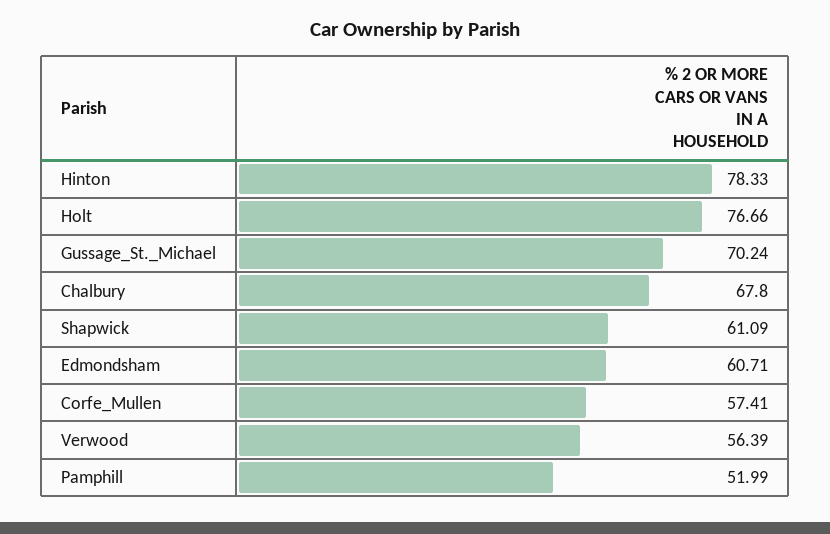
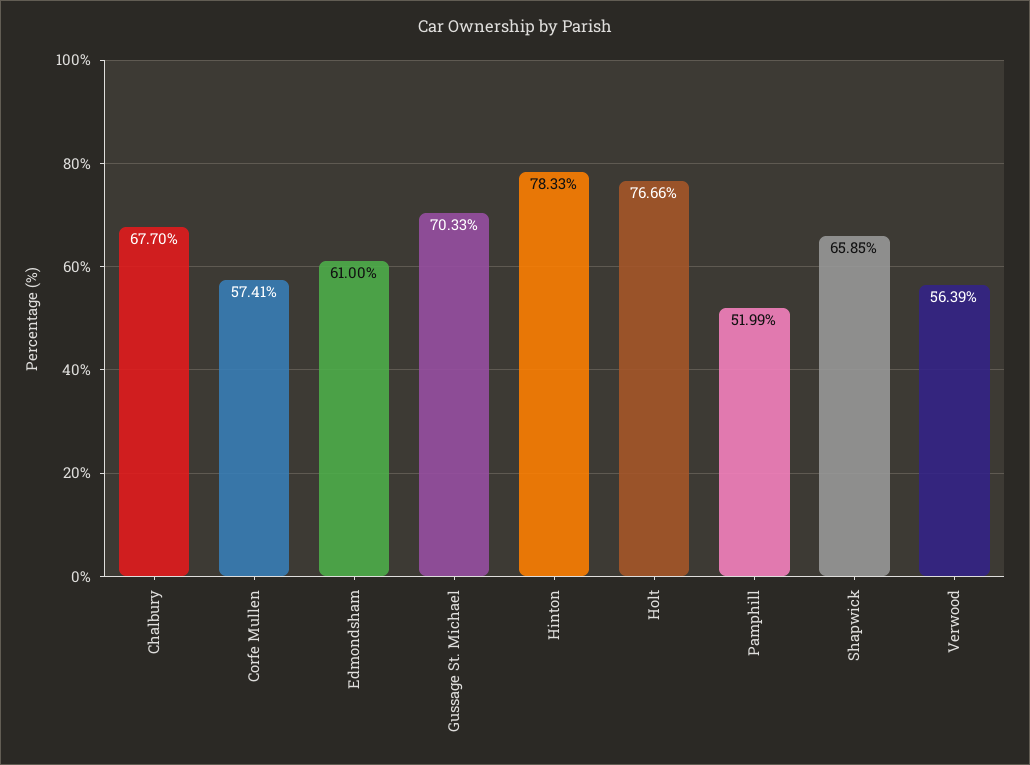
Gussage_St._Michael: 70.24 -> 70.33
Chalbury: 67.8 -> 67.7
Shapwick: 61.09 -> 65.85
Edmondsham: 60.71 -> 61

